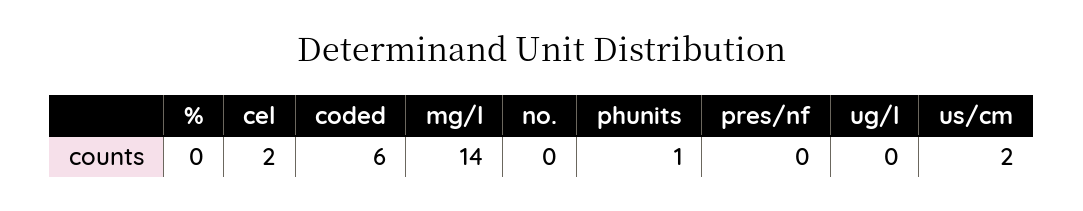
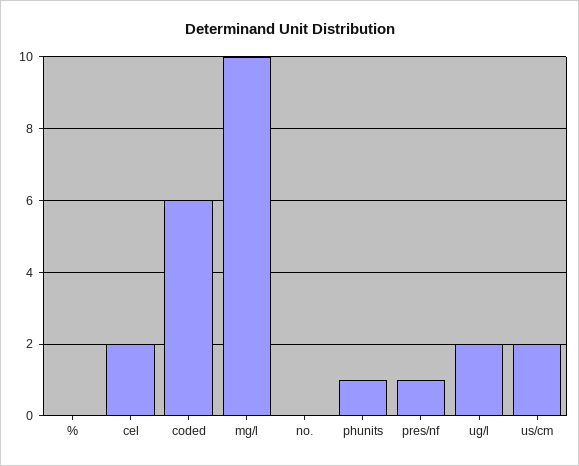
mg/l: 14 -> 10
pres/nf: 0 -> 1
ug/l: 0 -> 2

